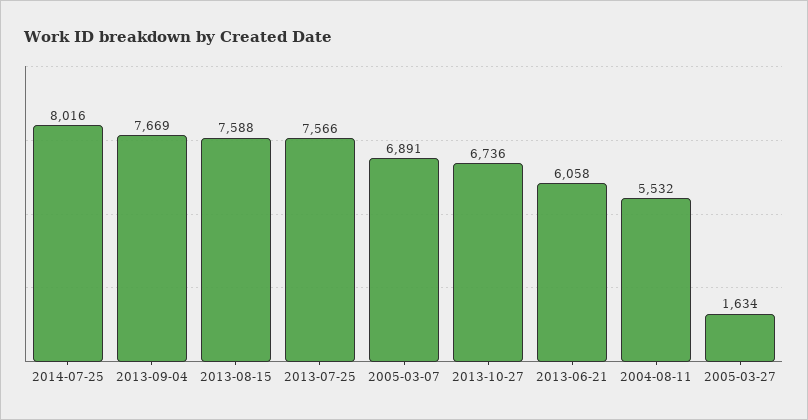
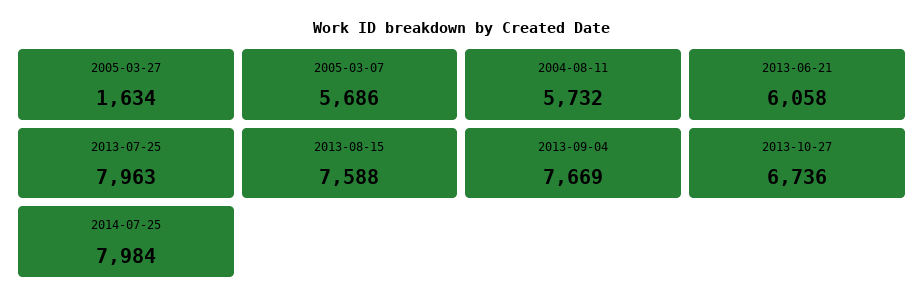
2014-07-25: 8016 -> 7984
2013-07-25: 7566 -> 7963
2005-03-07: 6891 -> 5686
2004-08-11: 5532 -> 5732

